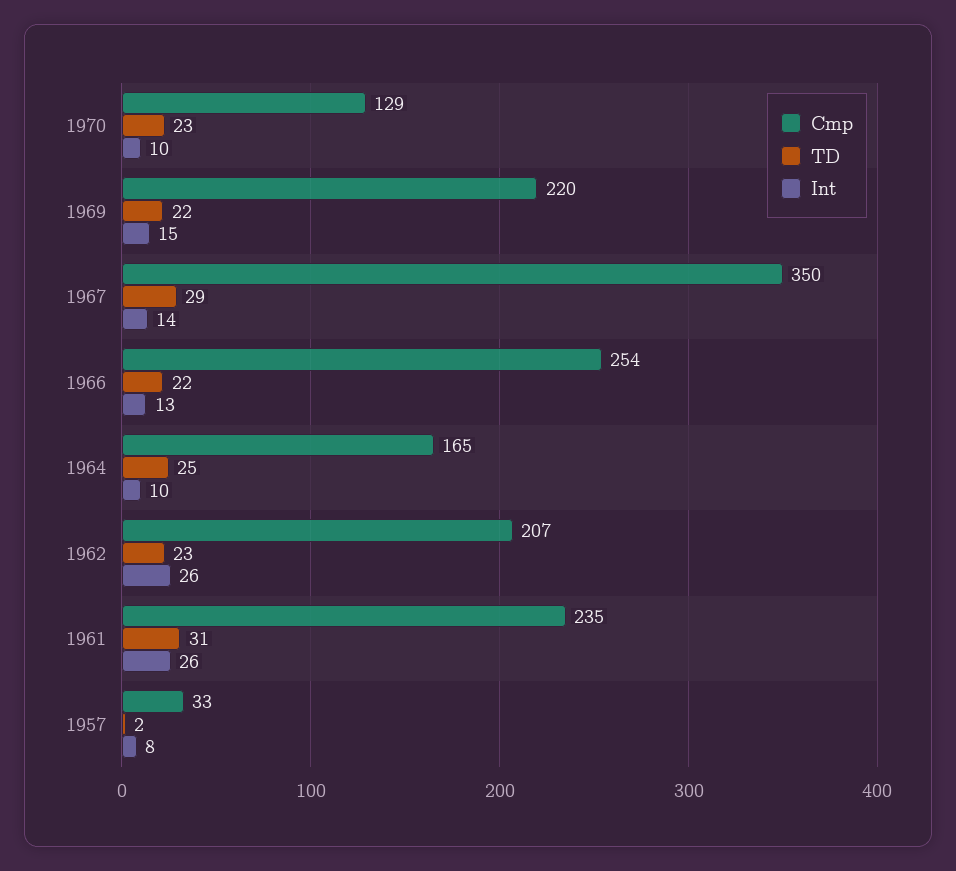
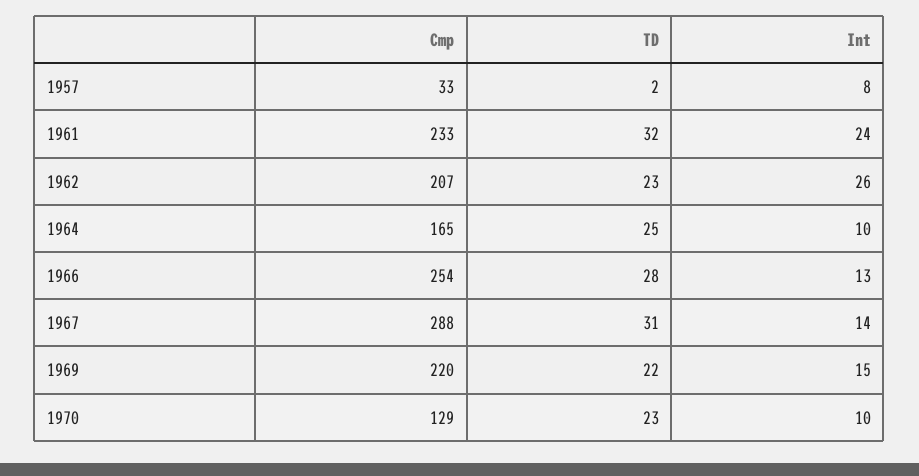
Cmp, 1967: 350 -> 288
TD, 1967: 29 -> 31
TD, 1966: 22 -> 28
Cmp, 1961: 235 -> 233
TD, 1961: 31 -> 32
Int, 1961: 26 -> 24

